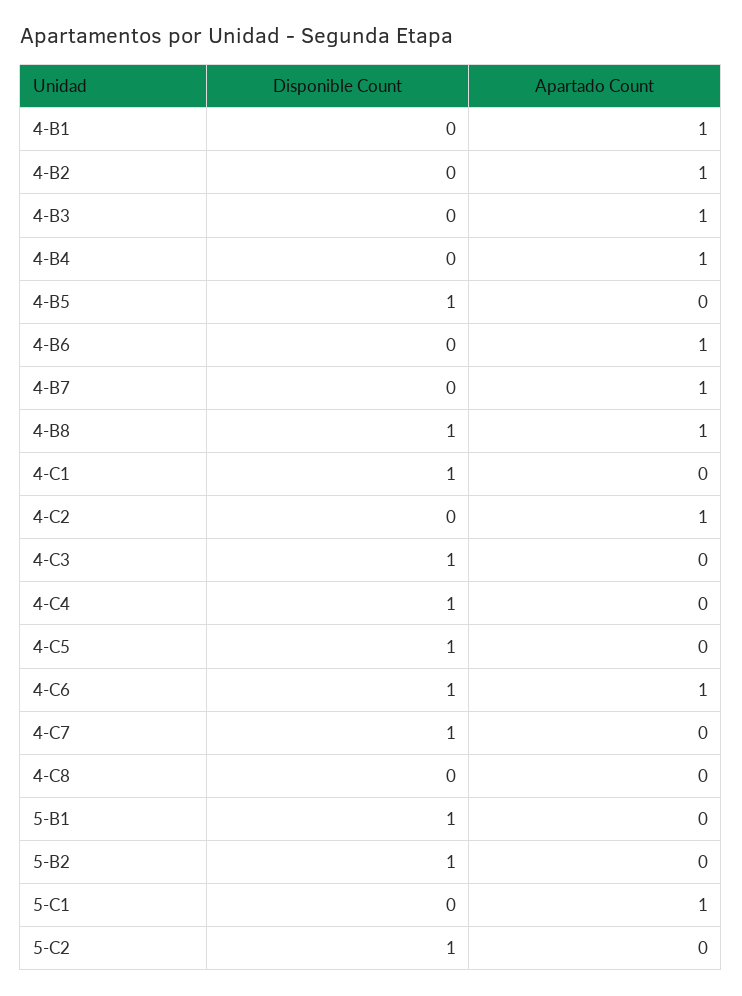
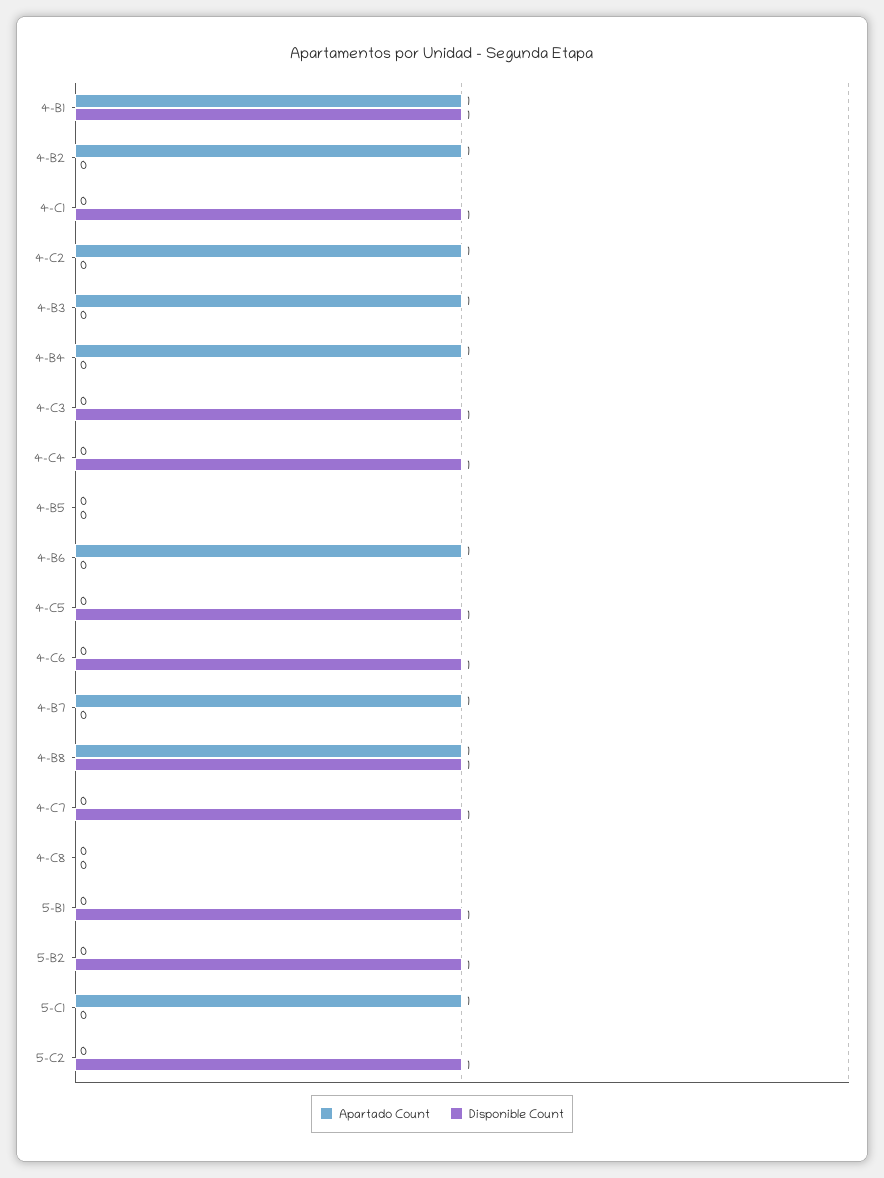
Disponible Count, 4-B1: 0 -> 1
Disponible Count, 4-B5: 1 -> 0
Apartado Count, 4-C6: 1 -> 0

